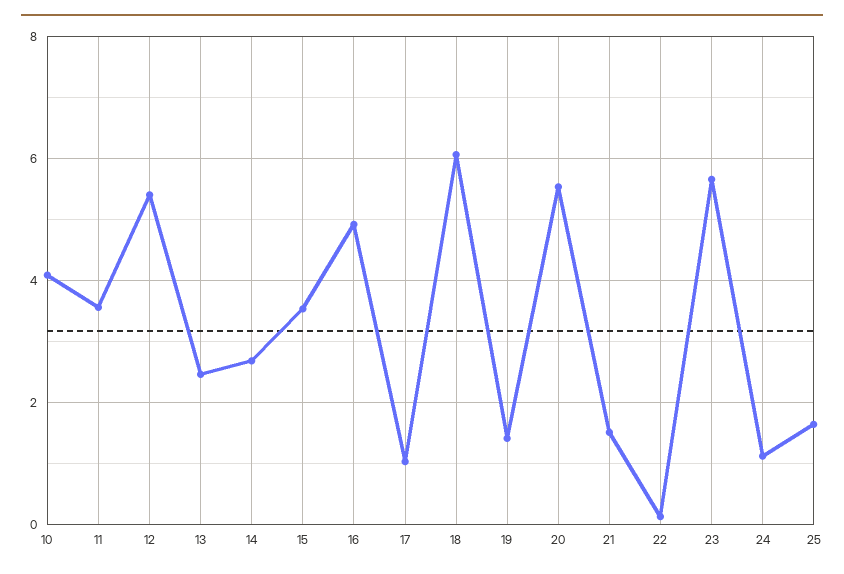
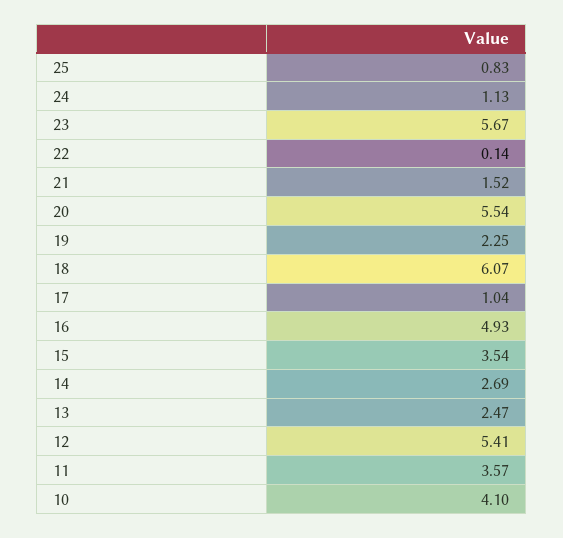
19: 1.4 -> 2.25
25: 1.6 -> 0.83

